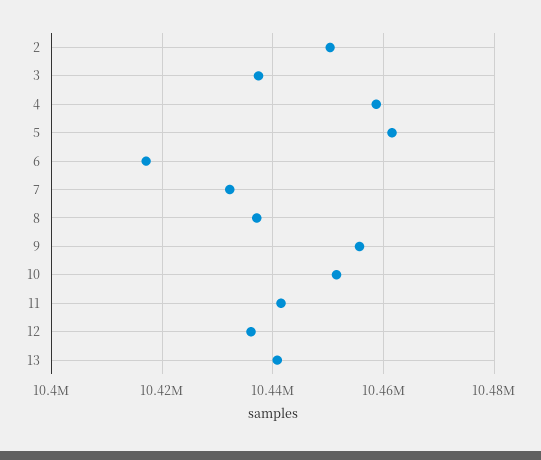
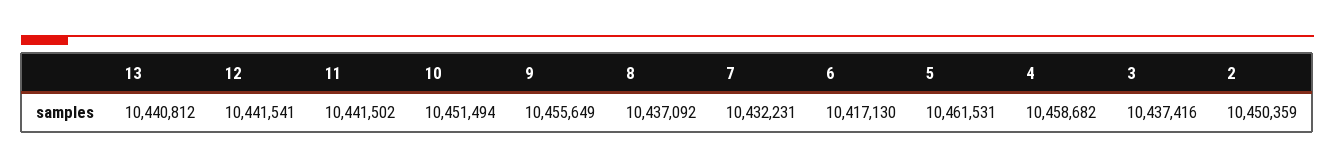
12: 10436000 -> 10441541

